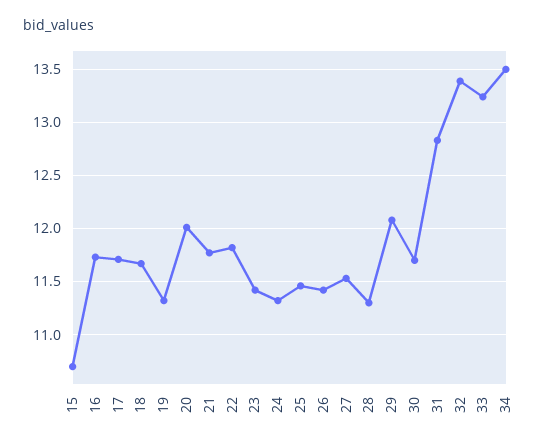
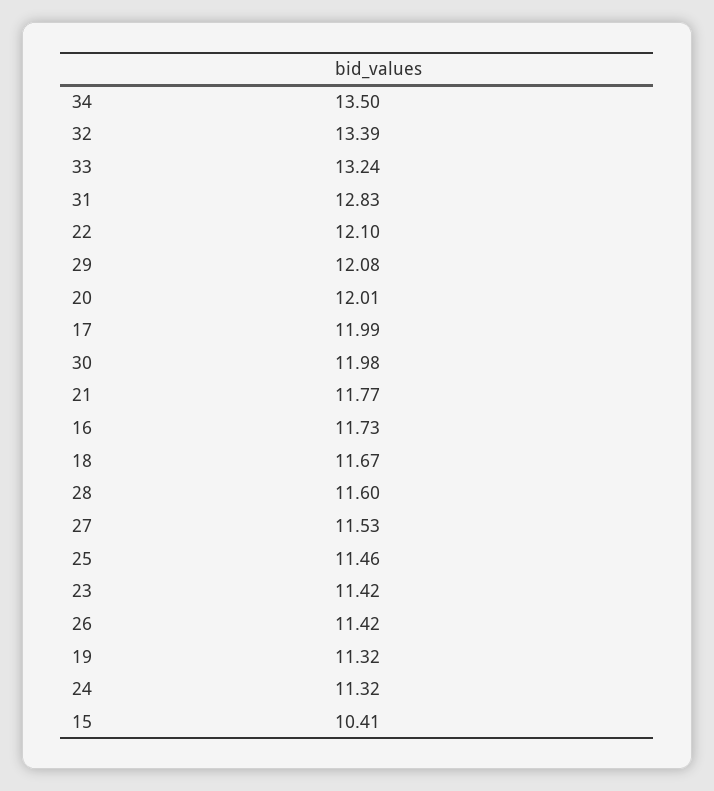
15: 10.7 -> 10.41
17: 11.7 -> 11.99
22: 11.8 -> 12.1
28: 11.3 -> 11.6
30: 11.7 -> 11.98

